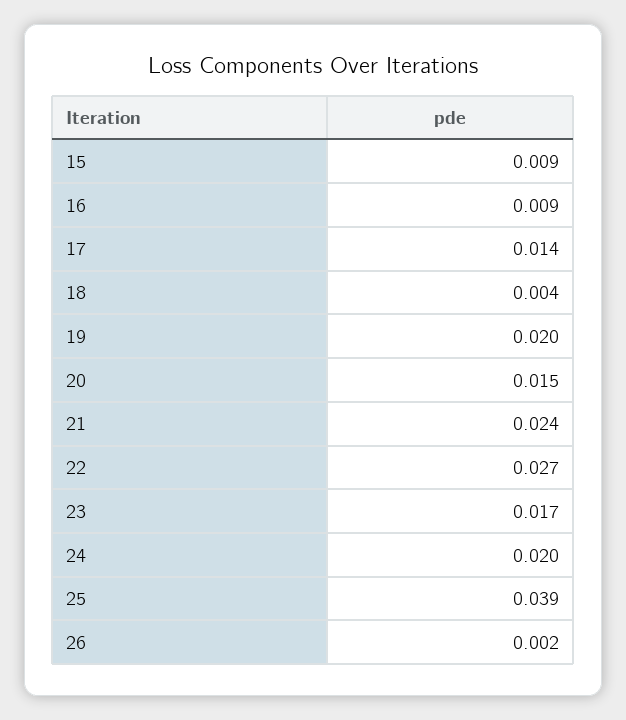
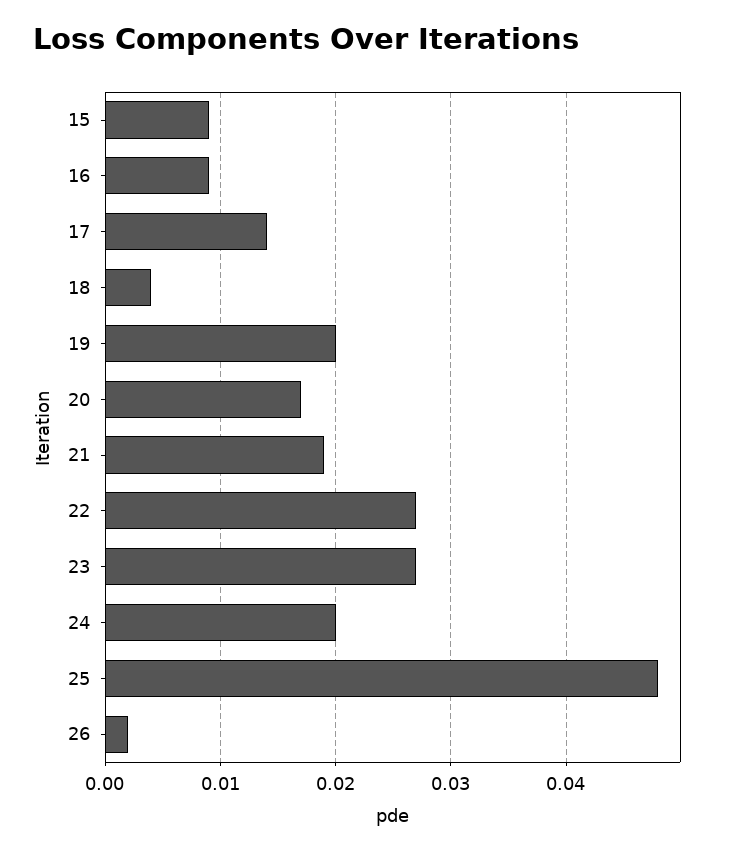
20: 0.015 -> 0.017
21: 0.024 -> 0.019
23: 0.017 -> 0.027
25: 0.039 -> 0.048

